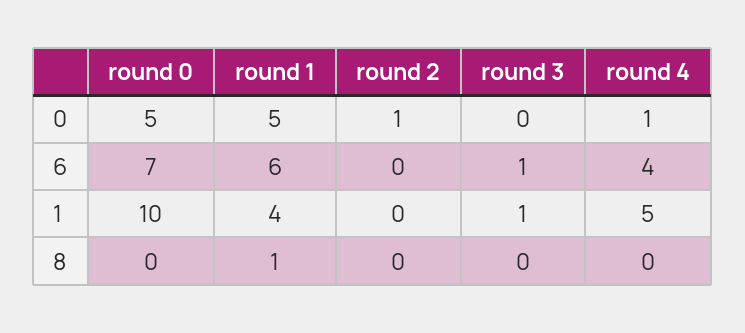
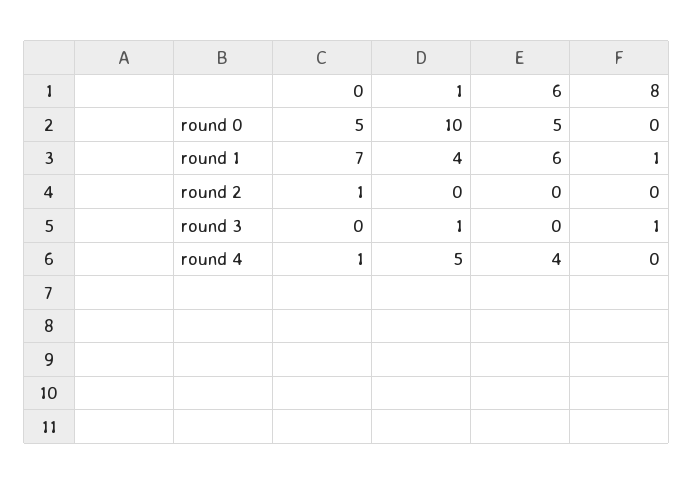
round 1, 0: 5 -> 7
round 0, 6: 7 -> 5
round 3, 6: 1 -> 0
round 3, 8: 0 -> 1

